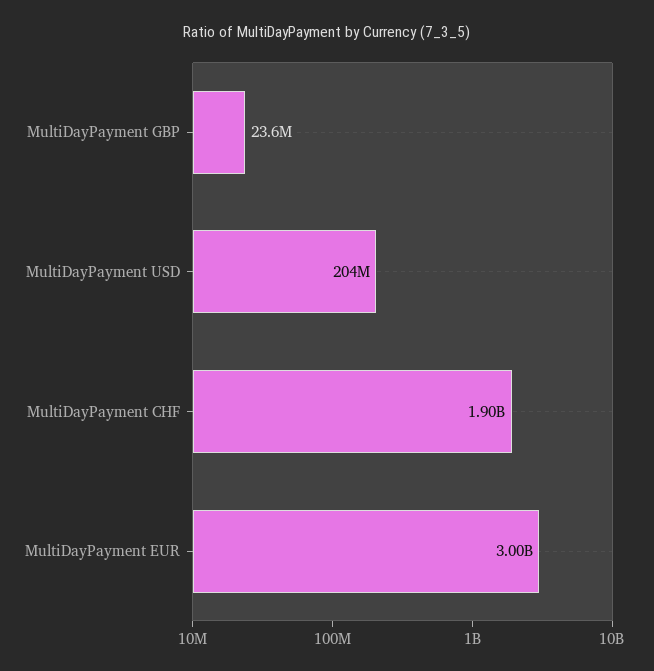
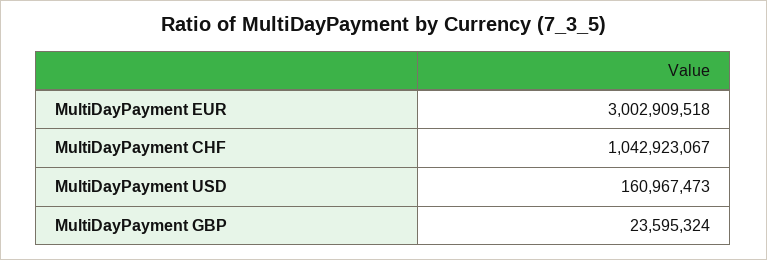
MultiDayPayment USD: 204000000 -> 160967473
MultiDayPayment CHF: 1900000000 -> 1042923067

